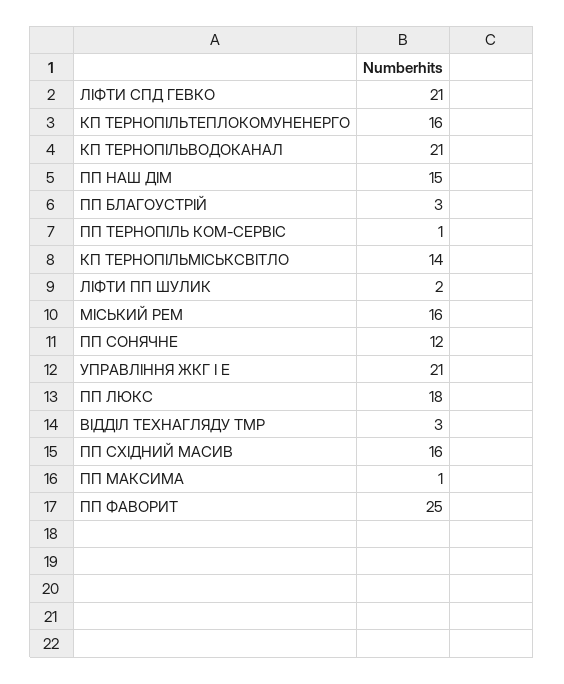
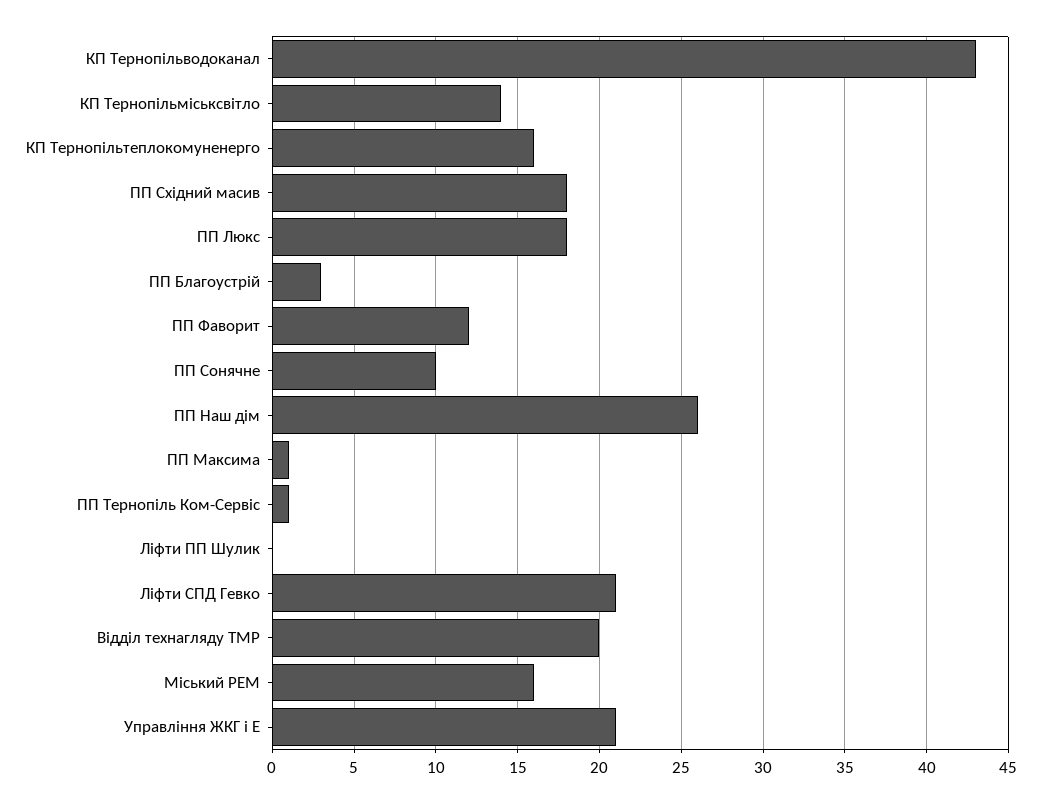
КП ТЕРНОПІЛЬВОДОКАНАЛ: 21 -> 43
ПП НАШ ДІМ: 15 -> 26
ЛІФТИ ПП ШУЛИК: 2 -> 0
ПП СОНЯЧНЕ: 12 -> 10
ВІДДІЛ ТЕХНАГЛЯДУ ТМР: 3 -> 20
ПП СХІДНИЙ МАСИВ: 16 -> 18
ПП ФАВОРИТ: 25 -> 12

